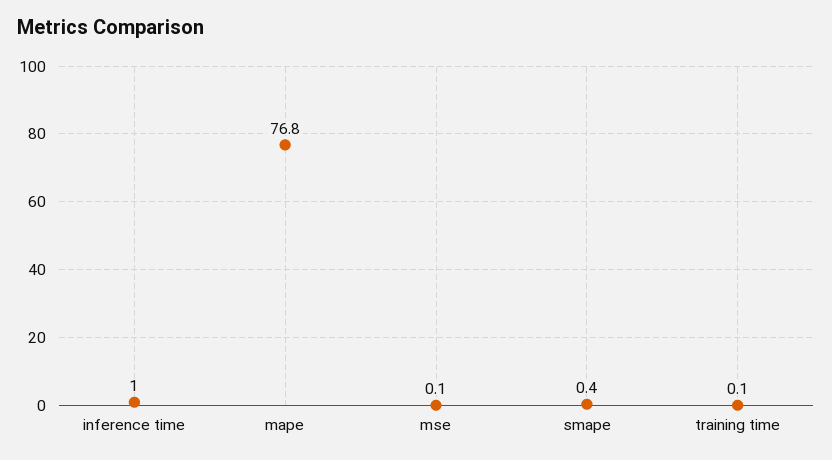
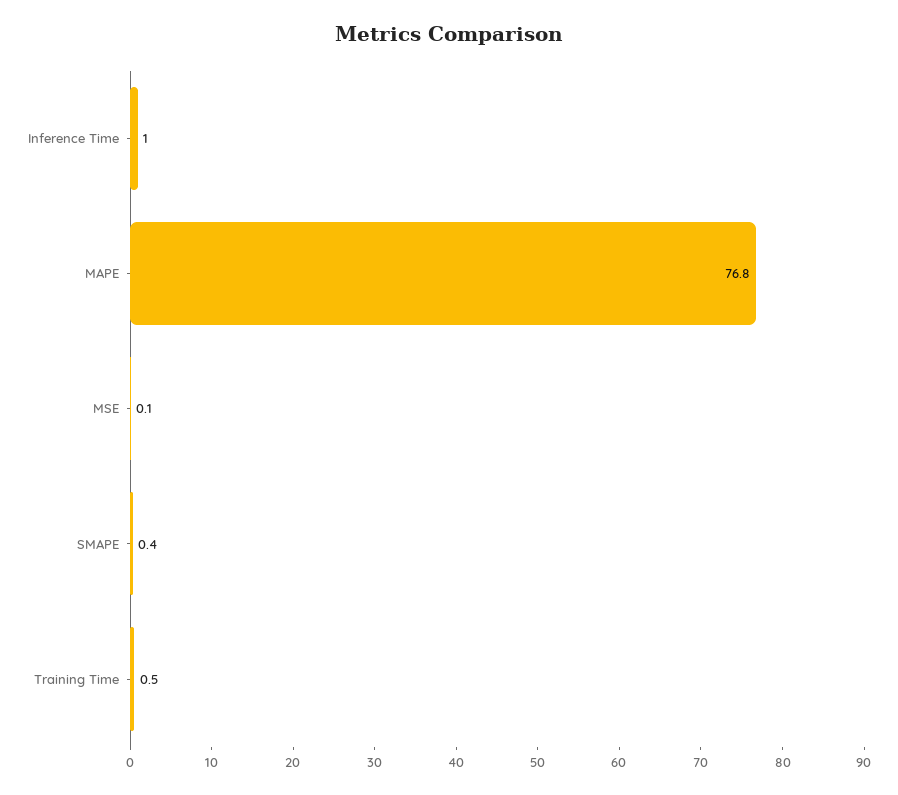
training time: 0.1 -> 0.5

